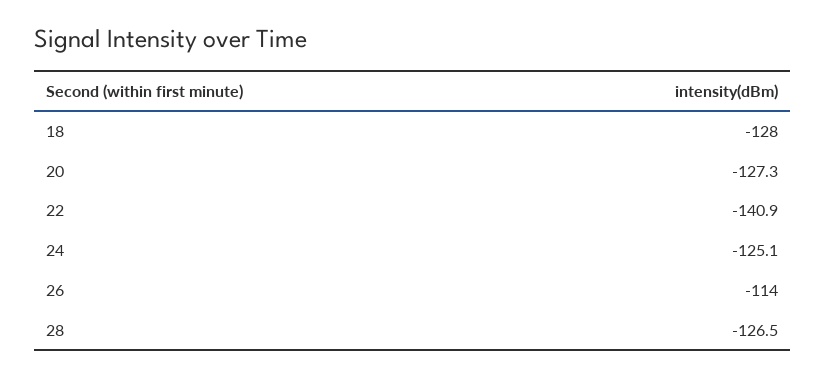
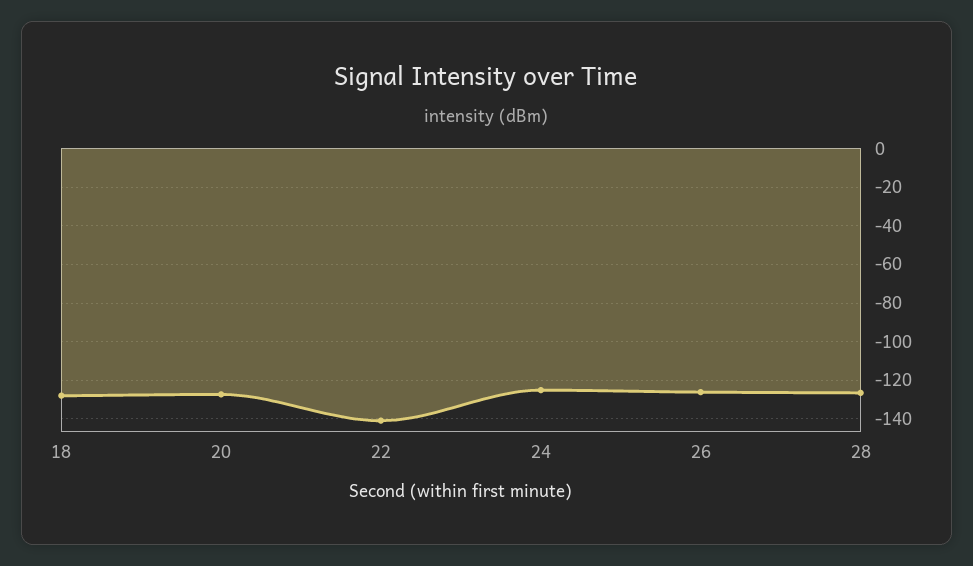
26: -114 -> -125

